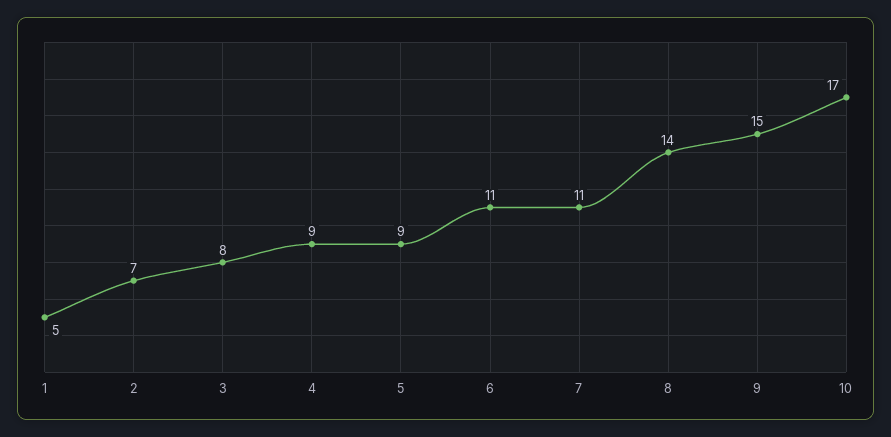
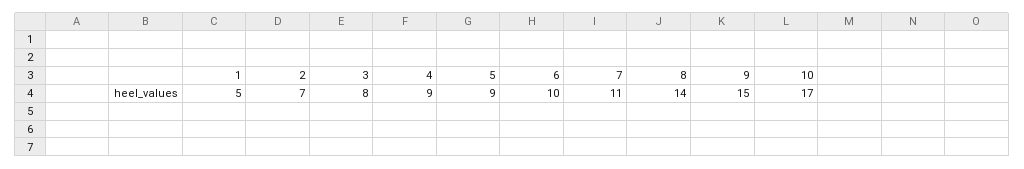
6: 11 -> 10

